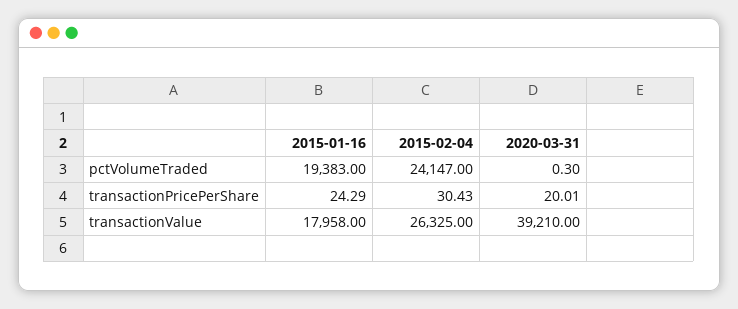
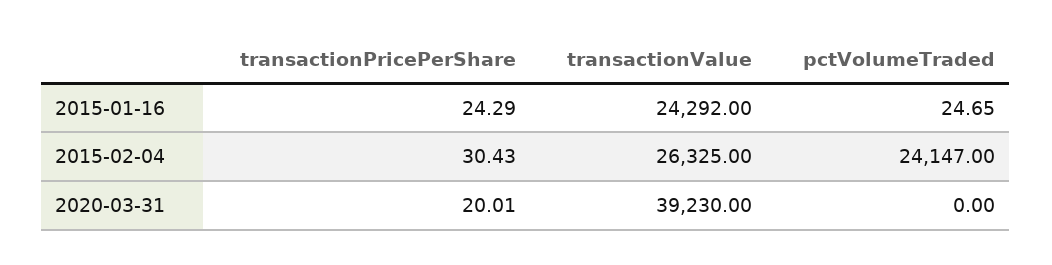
2015-01-16, pctVolumeTraded: 19383 -> 24.65
2020-03-31, pctVolumeTraded: 0.3 -> 0
2015-01-16, transactionValue: 17958 -> 24292
2020-03-31, transactionValue: 39210 -> 39230

